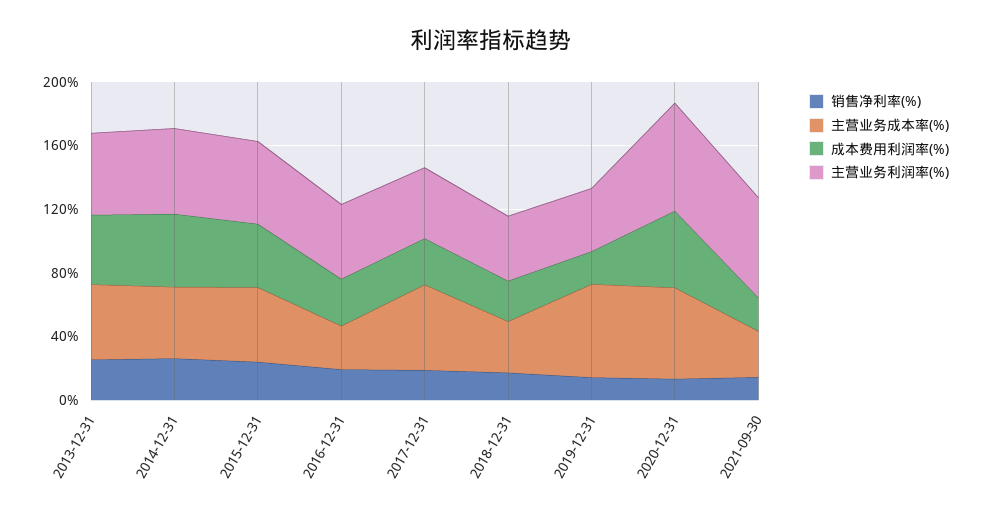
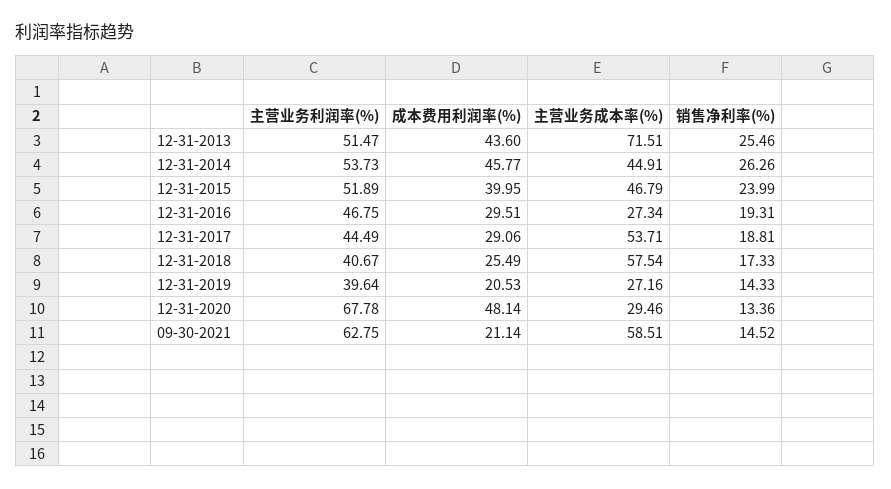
主营业务成本率(%), 2013-12-31: 50 -> 71.51
主营业务成本率(%), 2018-12-31: 30 -> 57.54
主营业务成本率(%), 2019-12-31: 60 -> 27.16
主营业务成本率(%), 2020-12-31: 60 -> 29.46
主营业务成本率(%), 2021-09-30: 30 -> 58.51

